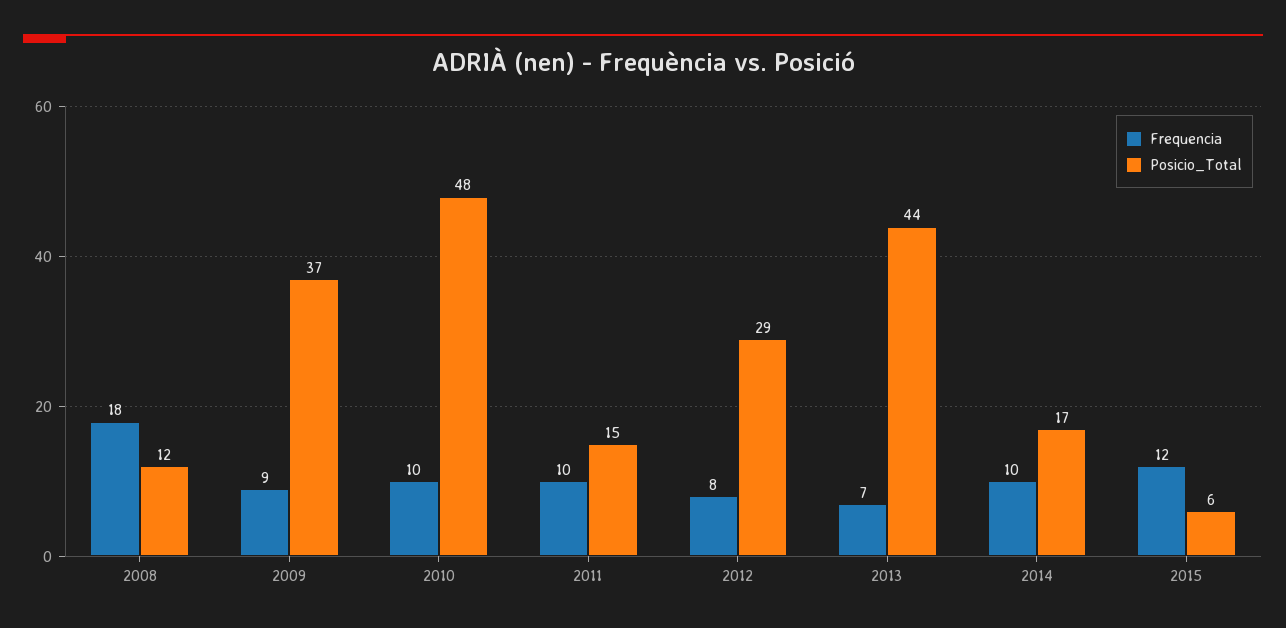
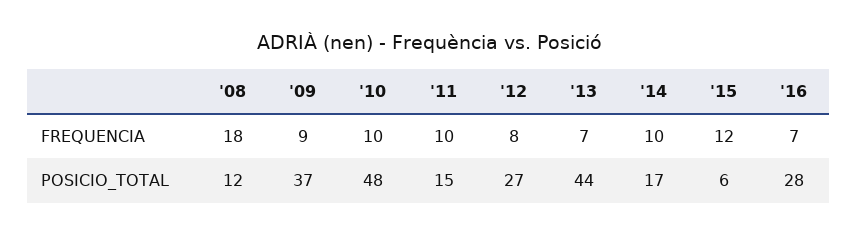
Posicio_Total, 2012: 29 -> 27
Frequencia, '16: none -> 7
Posicio_Total, '16: none -> 28

